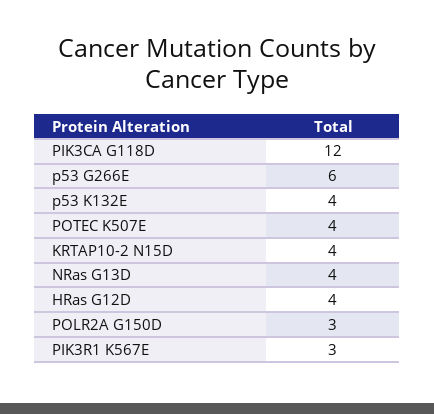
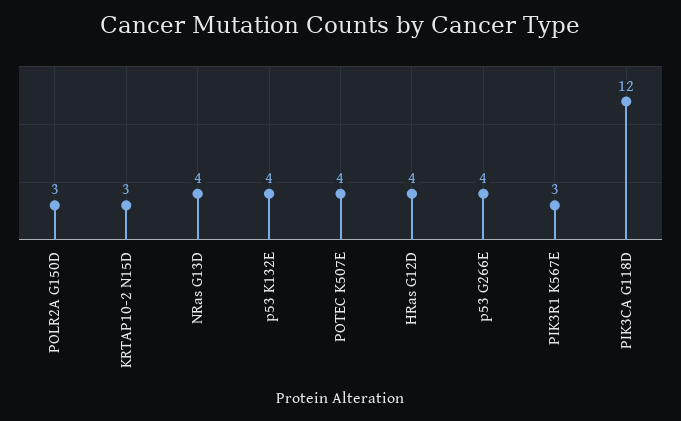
p53 G266E: 6 -> 4
KRTAP10-2 N15D: 4 -> 3

